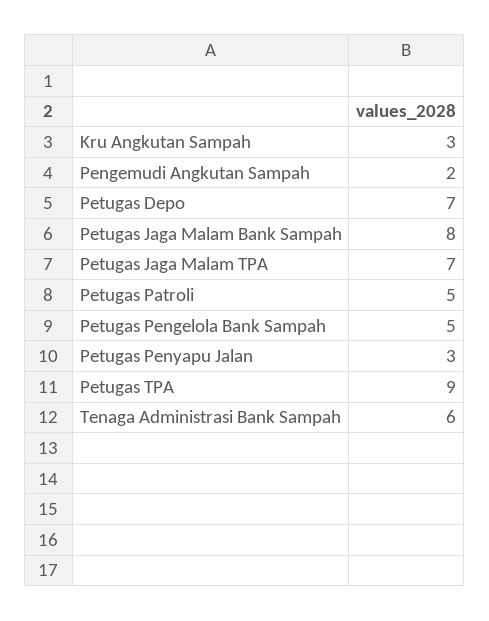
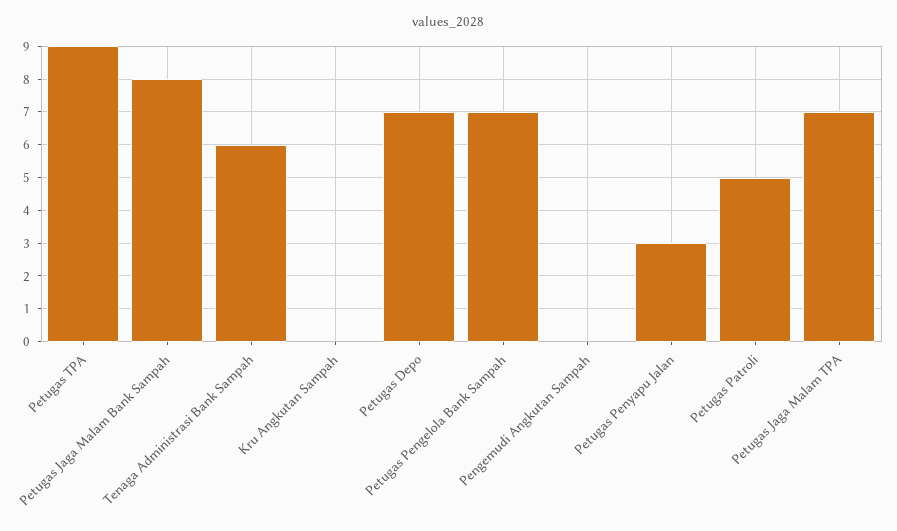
Kru Angkutan Sampah: 3 -> 0
Pengemudi Angkutan Sampah: 2 -> 0
Petugas Pengelola Bank Sampah: 5 -> 7

